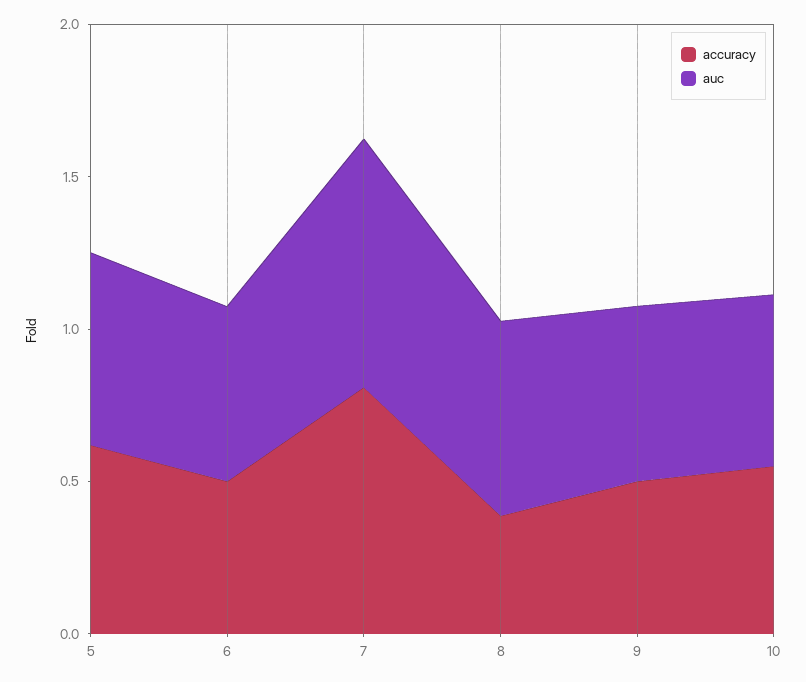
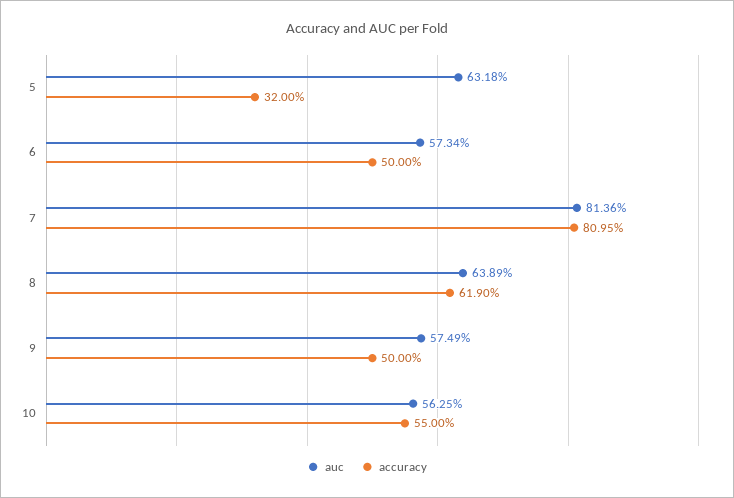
accuracy, 5: 0.6 -> 0.32
accuracy, 8: 0.4 -> 0.619

